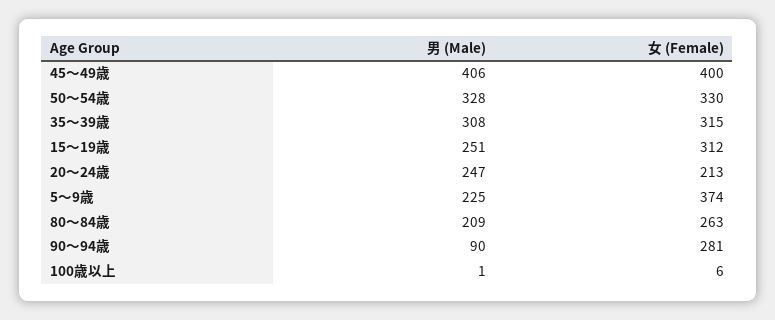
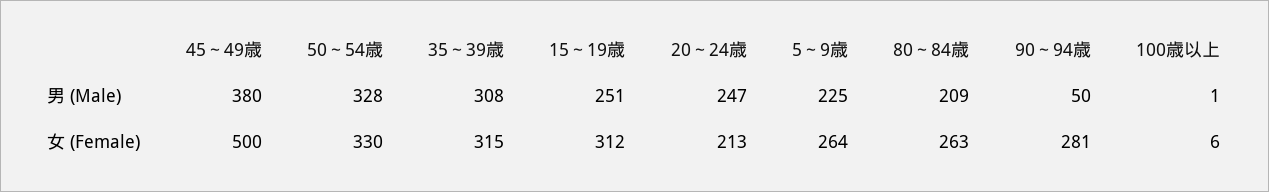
男 (Male), 45～49歳: 406 -> 380
女 (Female), 45～49歳: 400 -> 500
女 (Female), 5～9歳: 374 -> 264
男 (Male), 90～94歳: 90 -> 50

